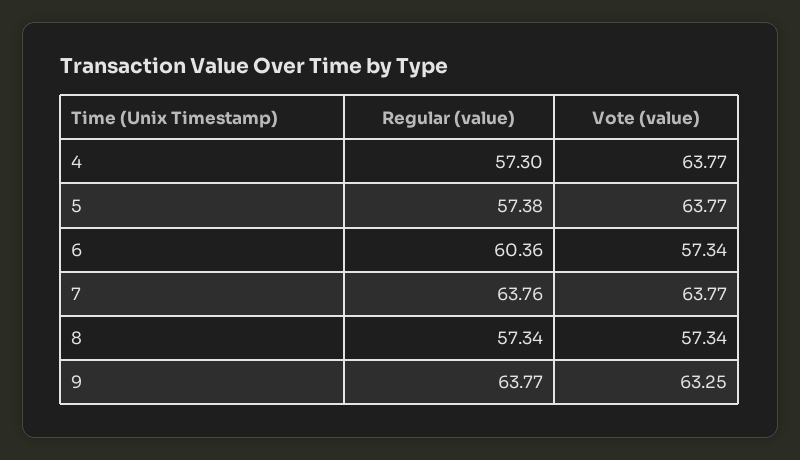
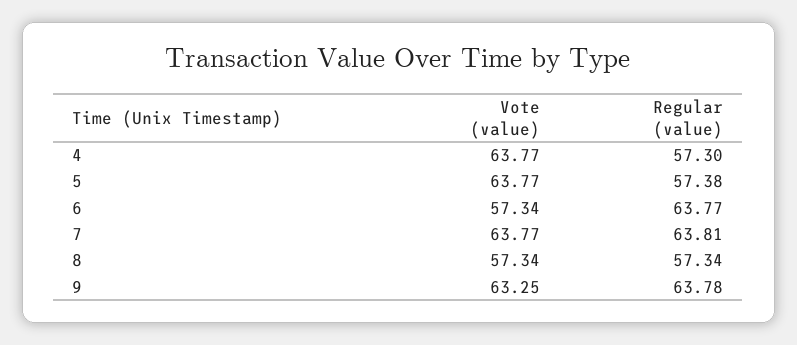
Regular (value), 6: 60.36 -> 63.77
Regular (value), 7: 63.76 -> 63.81
Regular (value), 9: 63.77 -> 63.78

